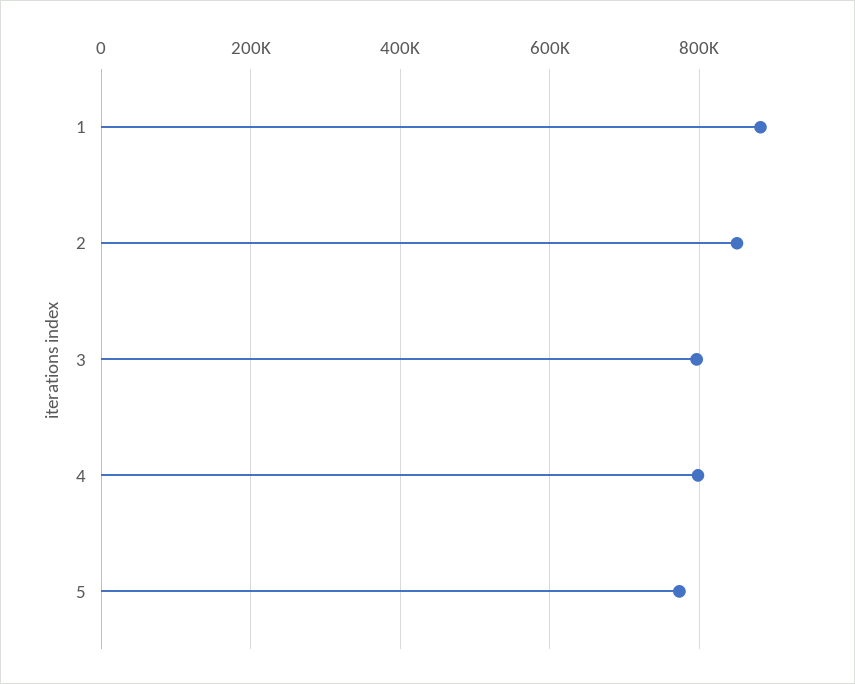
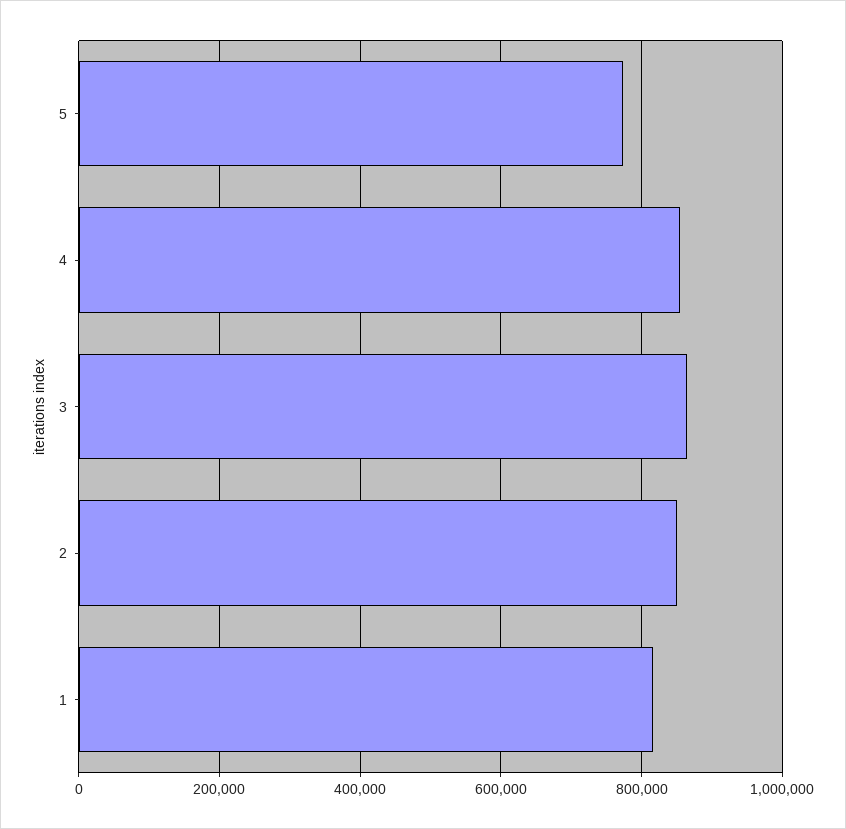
1: 880000 -> 820000
3: 800000 -> 860000
4: 800000 -> 860000

